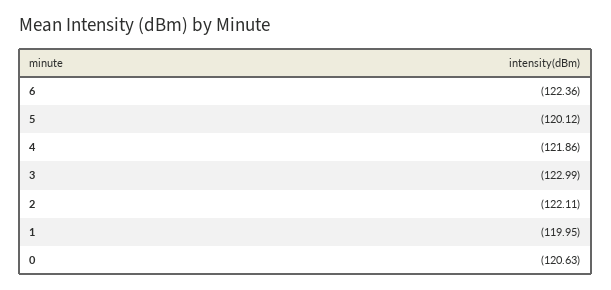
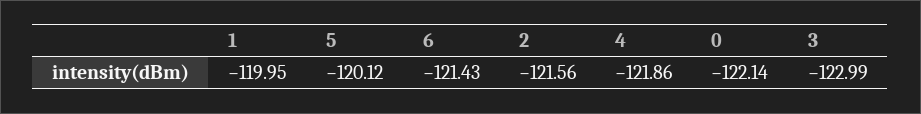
6: -122.36 -> -121.43
2: -122.11 -> -121.56
0: -120.63 -> -122.14

